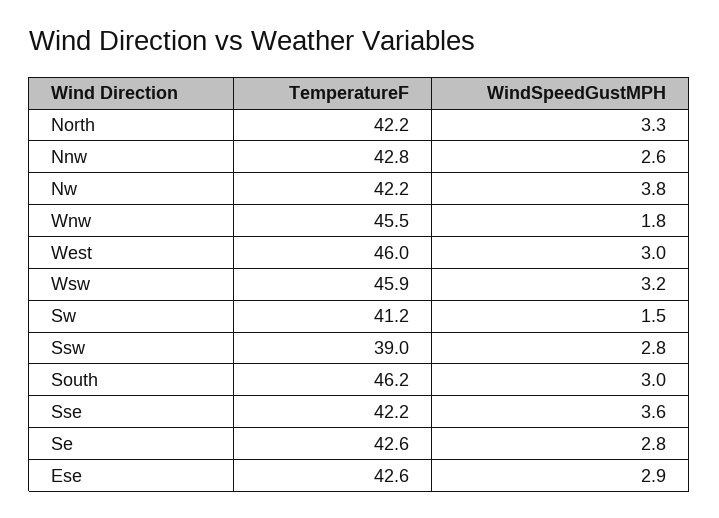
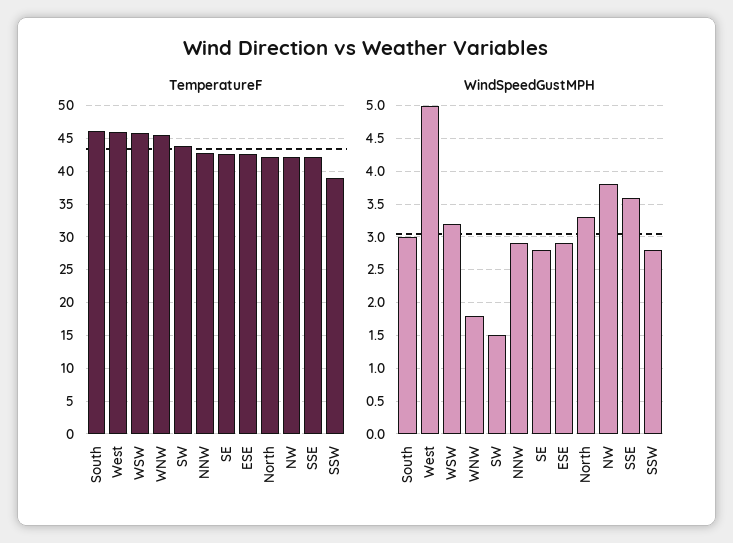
WindSpeedGustMPH, Nnw: 2.6 -> 2.9
WindSpeedGustMPH, West: 3 -> 5
TemperatureF, Sw: 41.2 -> 44

